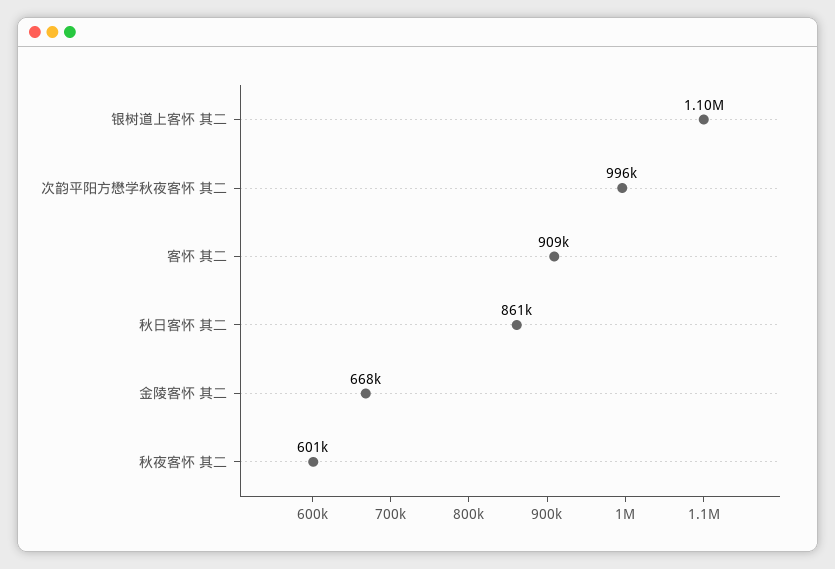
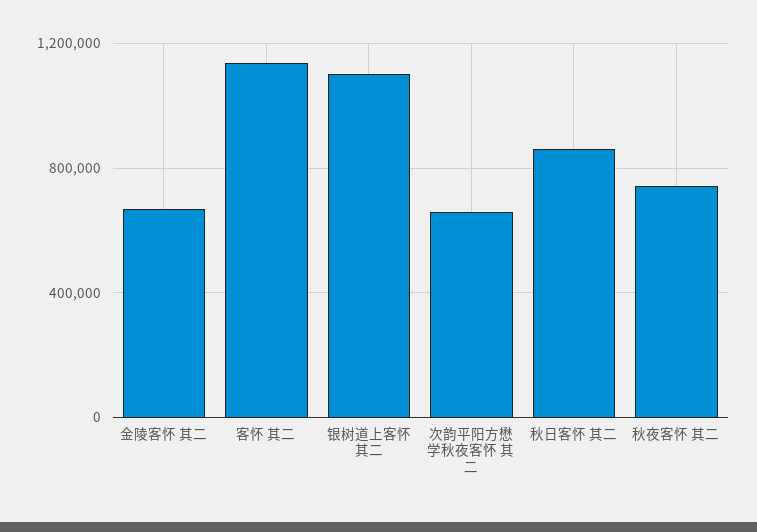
次韵平阳方懋学秋夜客怀 其二: 996000 -> 650000
客怀 其二: 909000 -> 1150000
秋夜客怀 其二: 601000 -> 750000

